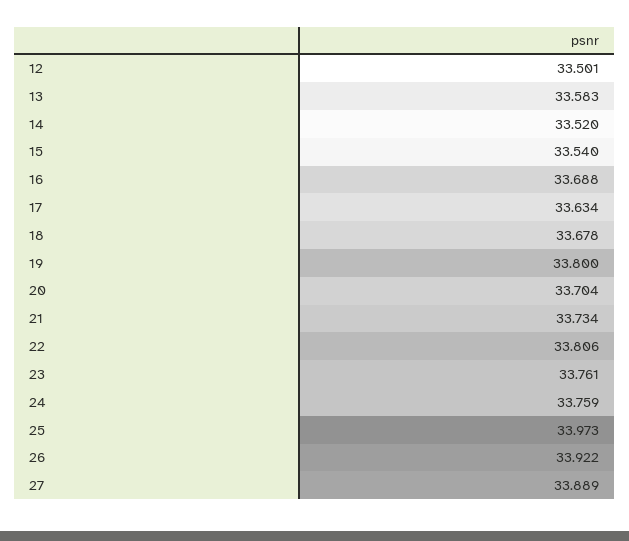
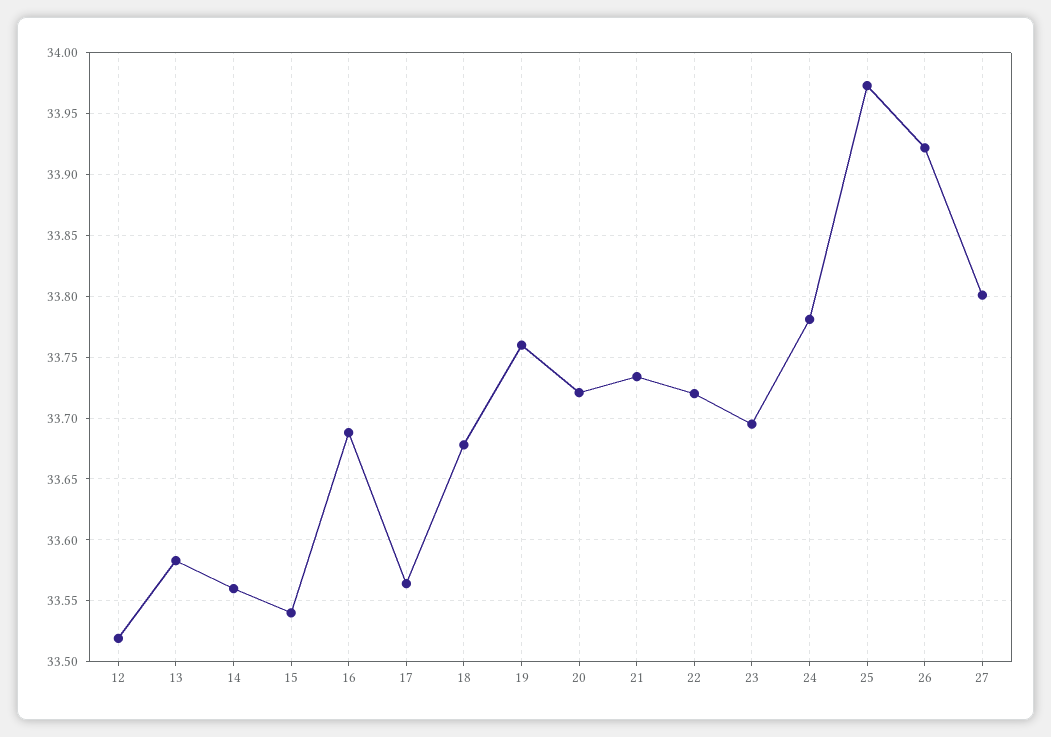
12: 33.501 -> 33.52
14: 33.52 -> 33.56
17: 33.634 -> 33.565
19: 33.8 -> 33.76
20: 33.704 -> 33.72
22: 33.806 -> 33.72
23: 33.761 -> 33.695
24: 33.759 -> 33.78
27: 33.889 -> 33.8

